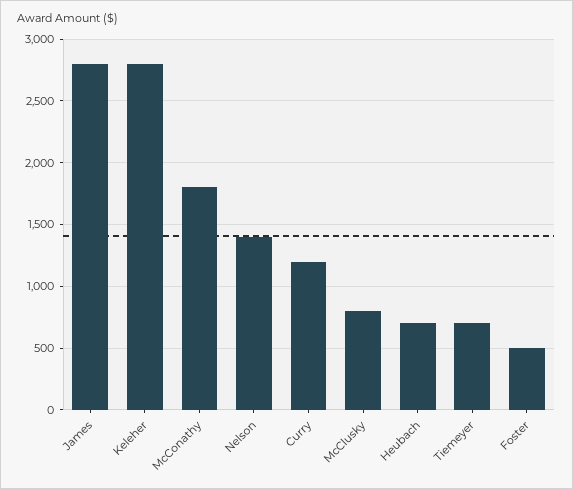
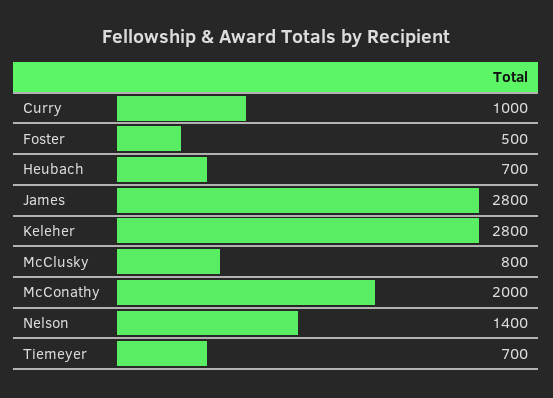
McConathy: 1800 -> 2000
Curry: 1200 -> 1000

